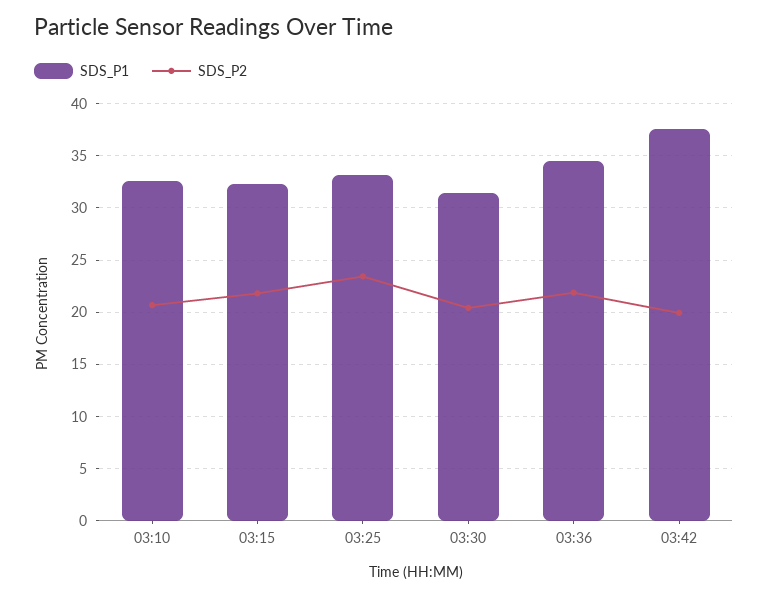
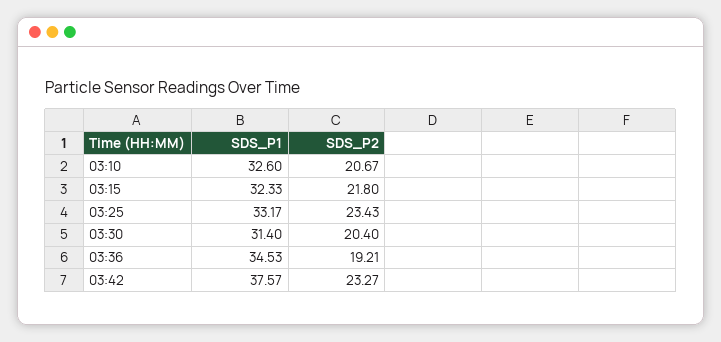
SDS_P2, 03:36: 22 -> 19.21
SDS_P2, 03:42: 20 -> 23.27

